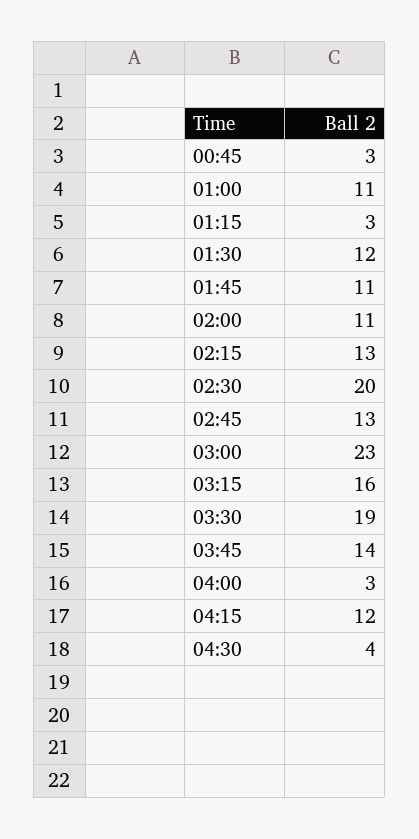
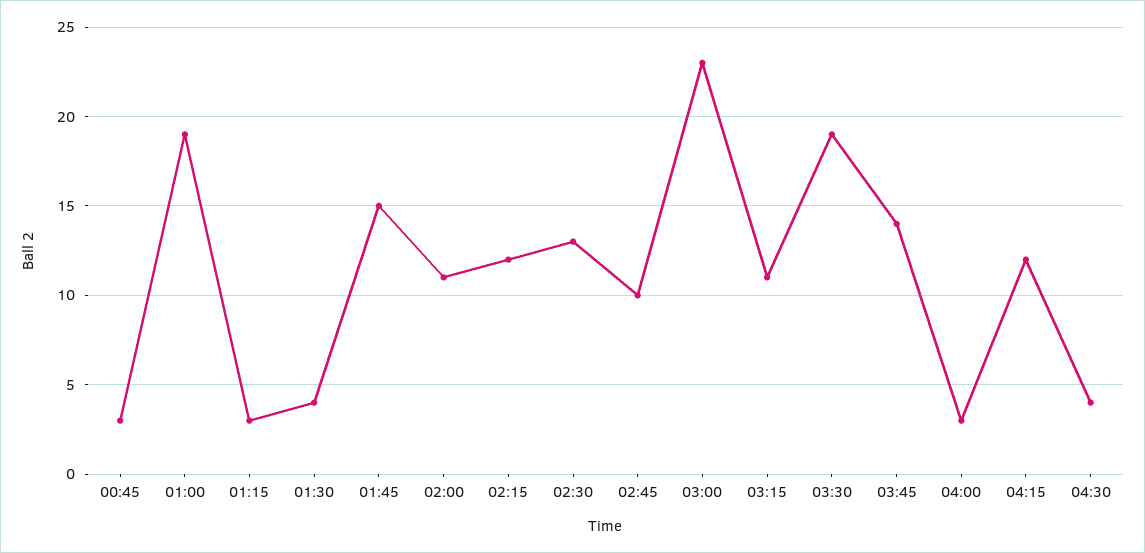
01:00: 11 -> 19
01:30: 12 -> 4
01:45: 11 -> 15
02:15: 13 -> 12
02:30: 20 -> 13
02:45: 13 -> 10
03:15: 16 -> 11

